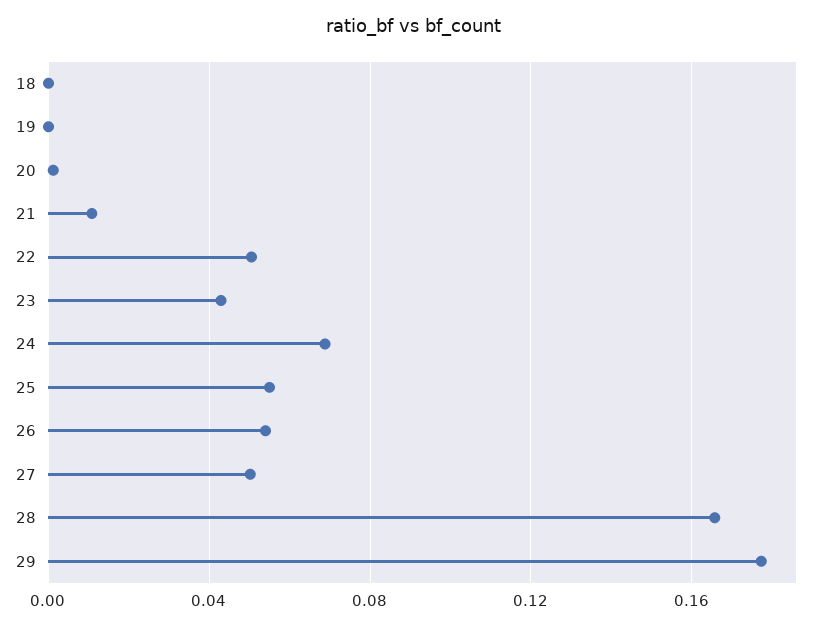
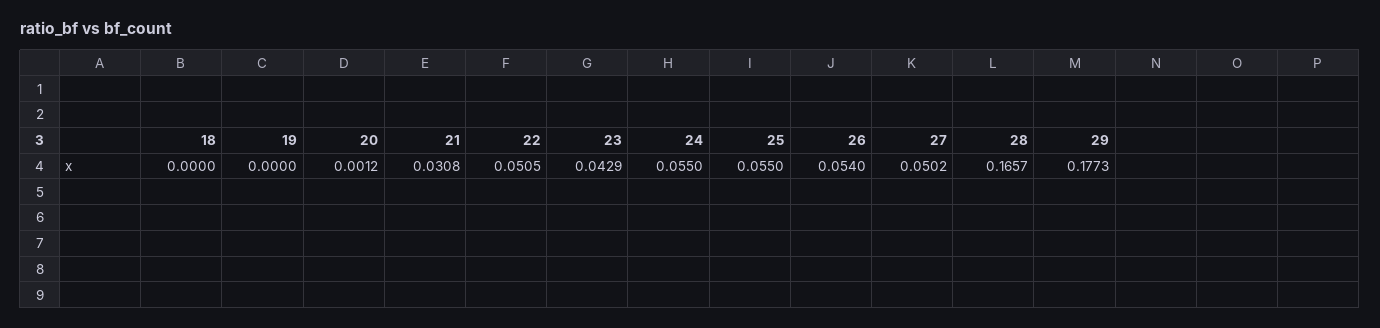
21: 0.01 -> 0.0308
24: 0.07 -> 0.055

